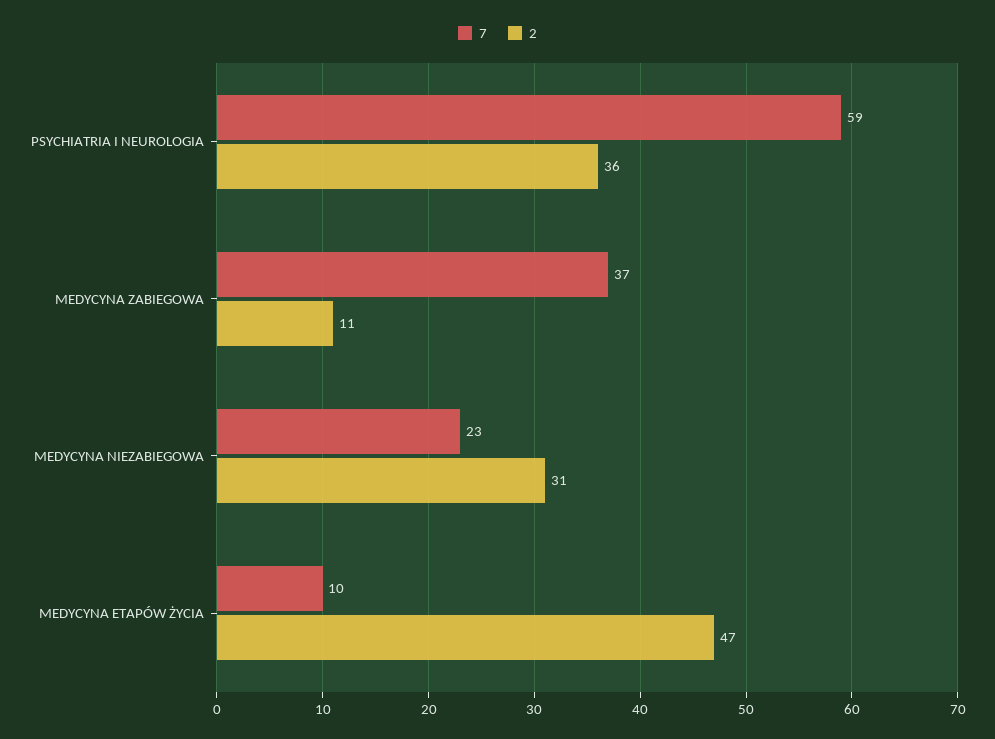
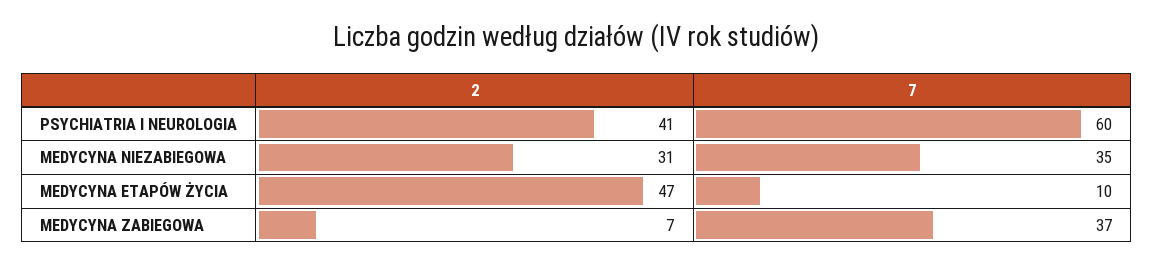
7, PSYCHIATRIA I NEUROLOGIA: 59 -> 60
2, PSYCHIATRIA I NEUROLOGIA: 36 -> 41
2, MEDYCYNA ZABIEGOWA: 11 -> 7
7, MEDYCYNA NIEZABIEGOWA: 23 -> 35

